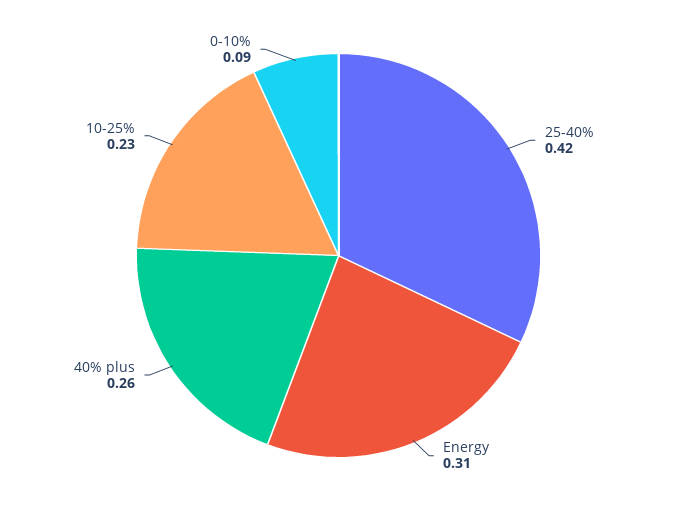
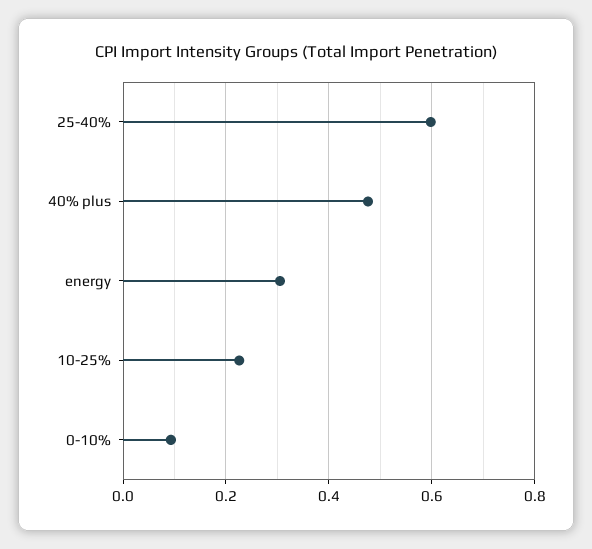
25-40%: 0.42 -> 0.6
40% plus: 0.26 -> 0.48

